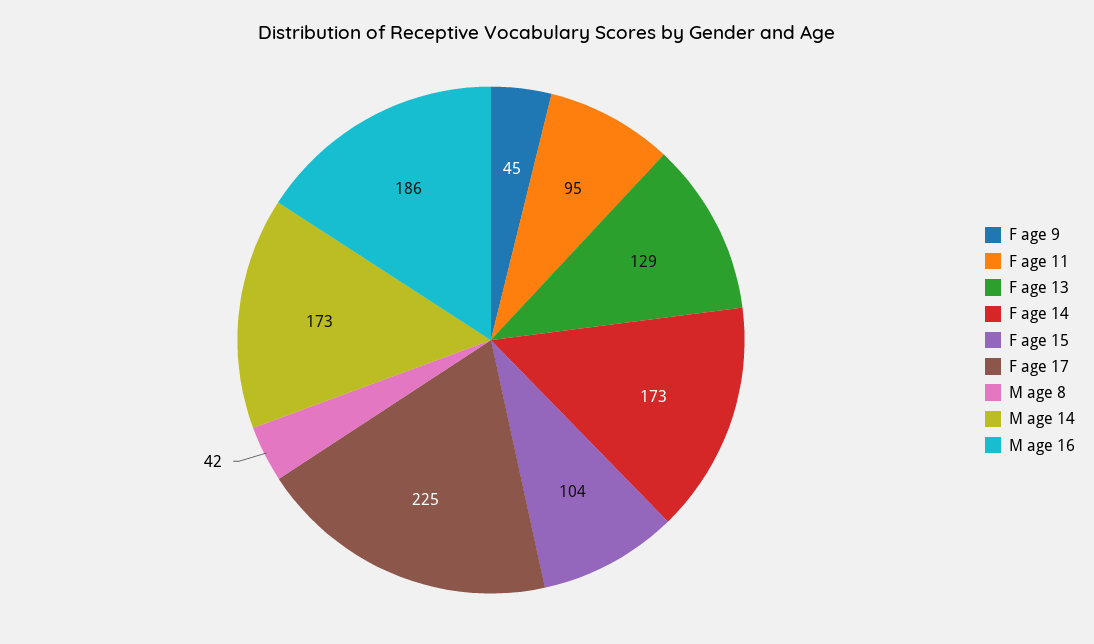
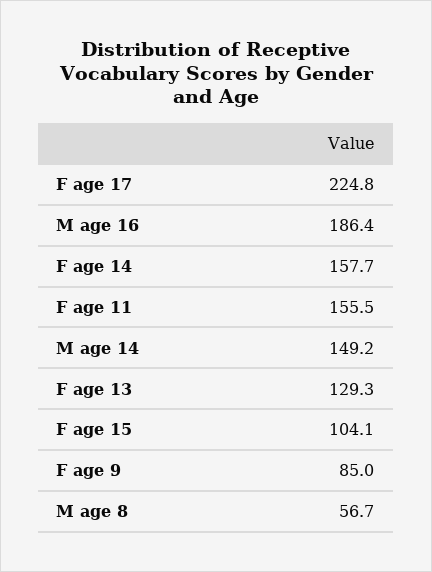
F age 9: 45 -> 85
F age 11: 95 -> 155.5
F age 14: 173 -> 157.7
M age 8: 42 -> 56.7
M age 14: 173 -> 149.2

